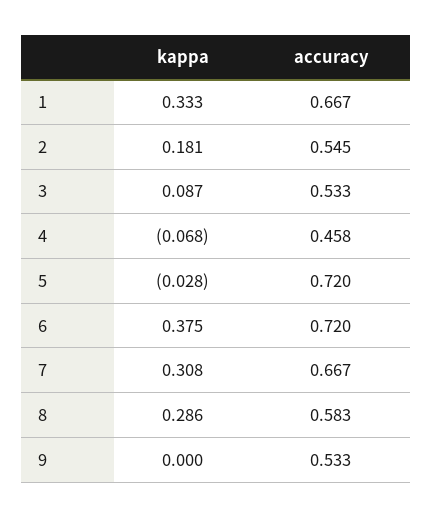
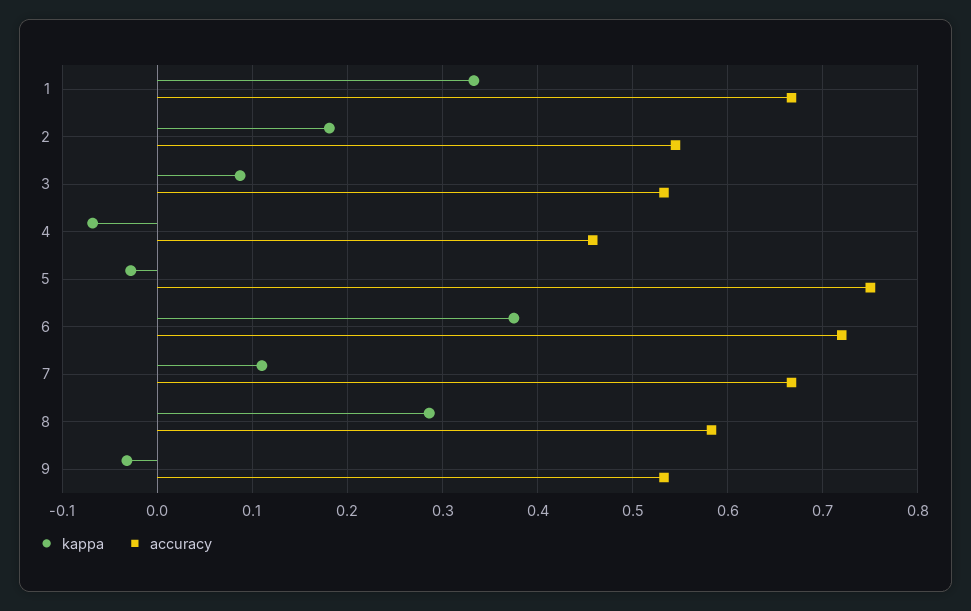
accuracy, 5: 0.72 -> 0.75
kappa, 7: 0.308 -> 0.11
kappa, 9: 0 -> -0.03

